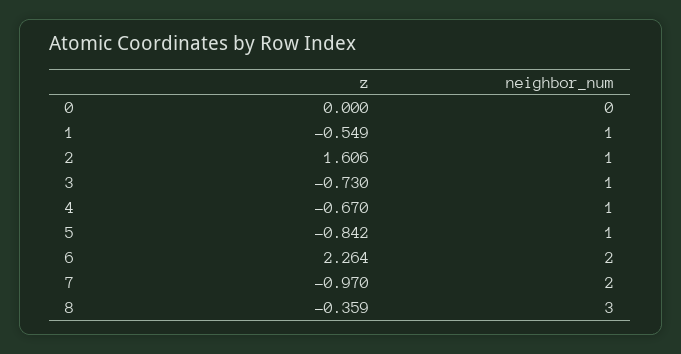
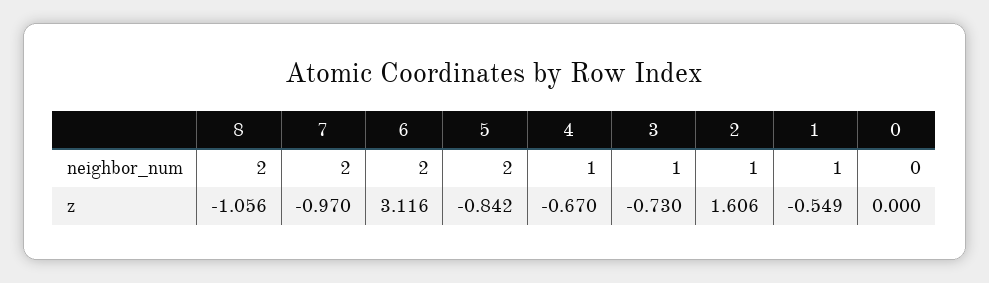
neighbor_num, 5: 1 -> 2
z, 6: 2.264 -> 3.116
z, 8: -0.359 -> -1.056
neighbor_num, 8: 3 -> 2

